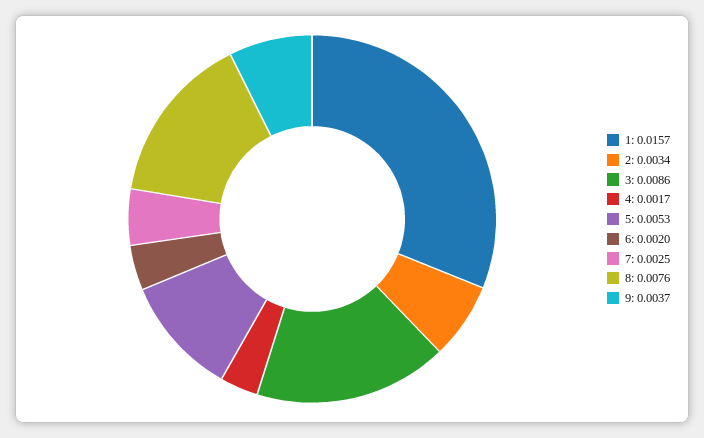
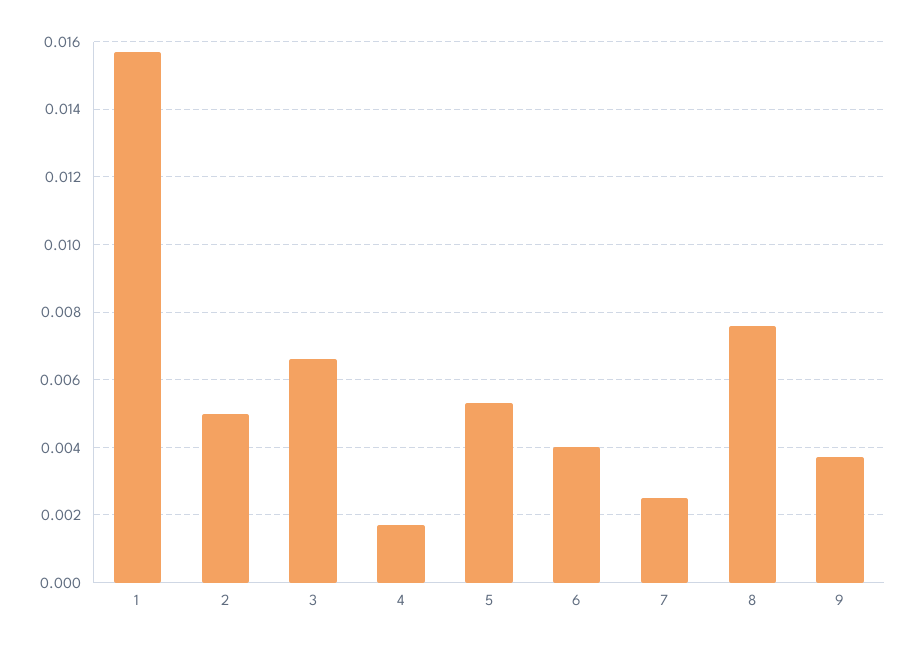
2: 0.0034 -> 0.005
3: 0.0086 -> 0.0065
6: 0.002 -> 0.004

